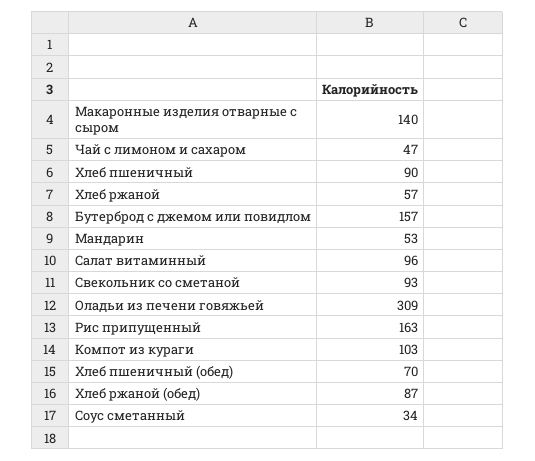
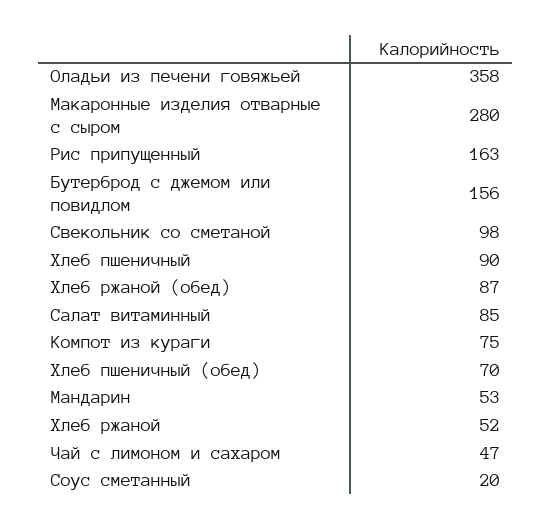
Макаронные изделия отварные с сыром: 140 -> 280
Хлеб ржаной: 57 -> 52
Бутерброд с джемом или повидлом: 157 -> 156
Салат витаминный: 96 -> 85
Свекольник со сметаной: 93 -> 98
Оладьи из печени говяжьей: 309 -> 358
Компот из кураги: 103 -> 75
Соус сметанный: 34 -> 20

